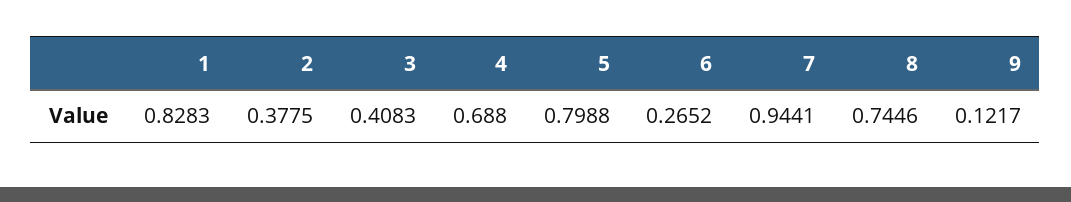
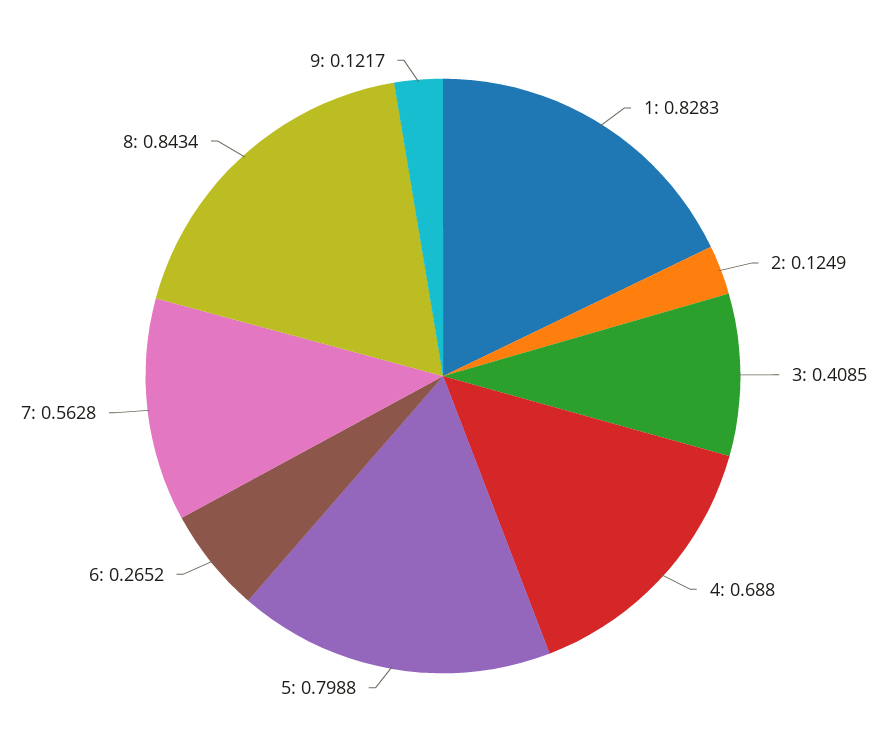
2: 0.3775 -> 0.1249
3: 0.4083 -> 0.4085
7: 0.9441 -> 0.5628
8: 0.7446 -> 0.8434

